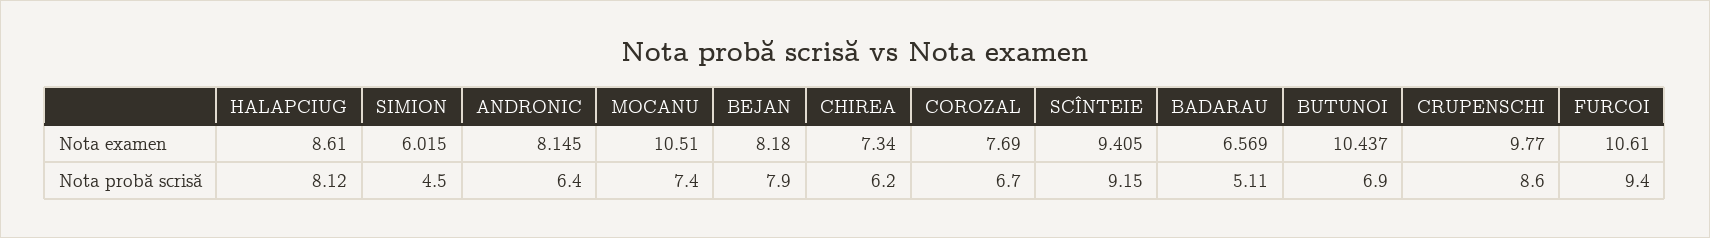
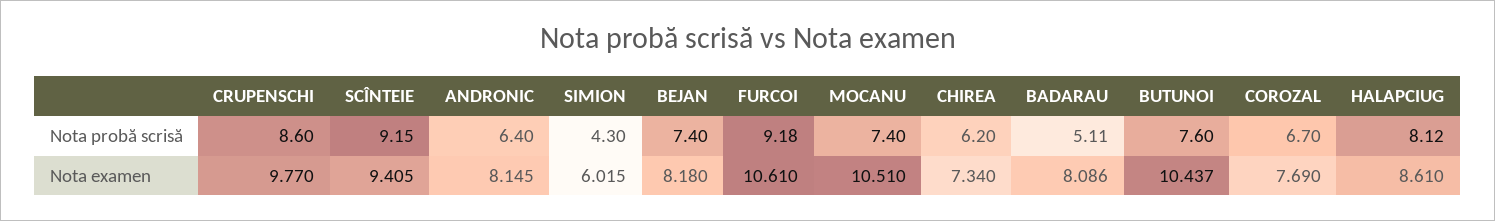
BADARAU, Nota examen: 6.569 -> 8.086
SIMION, Nota probă scrisă: 4.5 -> 4.3
BEJAN, Nota probă scrisă: 7.9 -> 7.4
BUTUNOI, Nota probă scrisă: 6.9 -> 7.6
FURCOI, Nota probă scrisă: 9.4 -> 9.18

